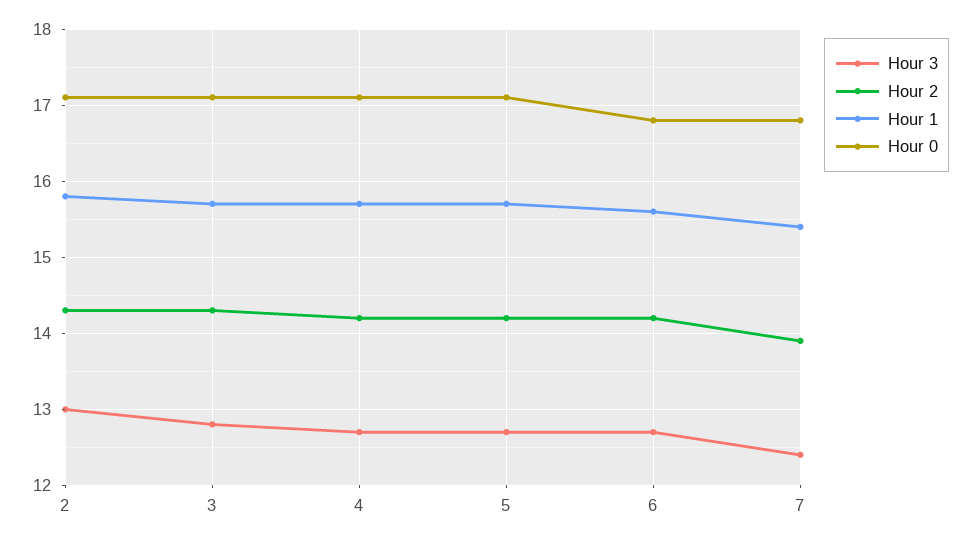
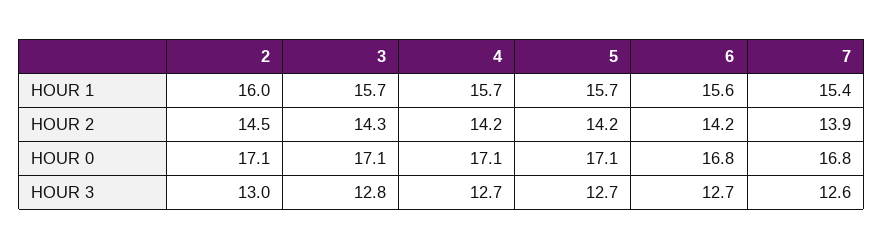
Hour 2, 2: 14.3 -> 14.5
Hour 1, 2: 15.8 -> 16
Hour 3, 7: 12.4 -> 12.6

